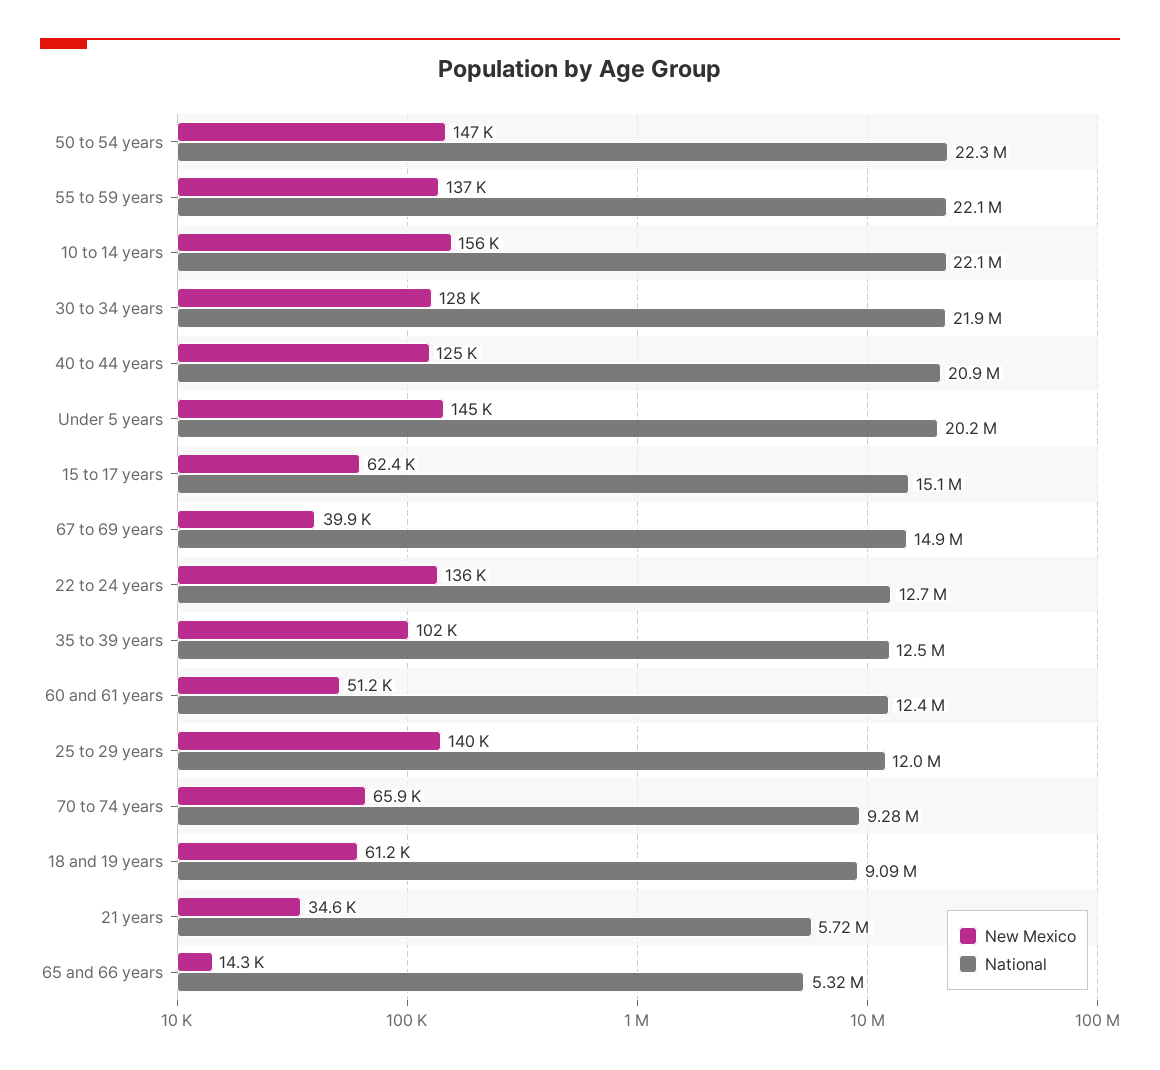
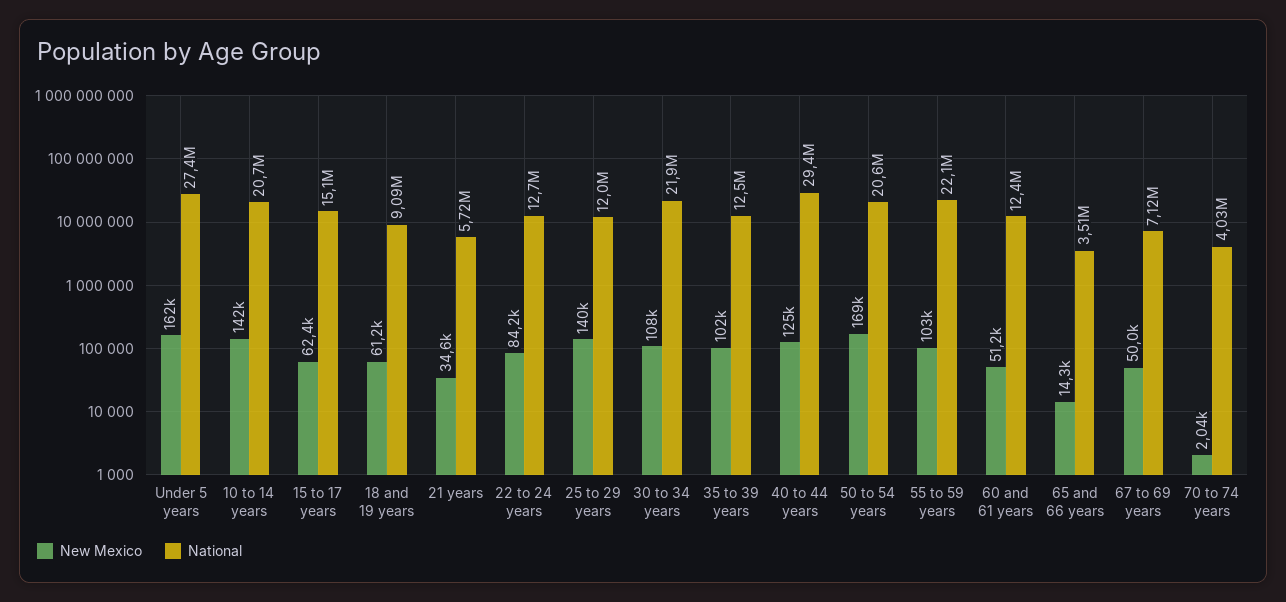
New Mexico, 50 to 54 years: 147000 -> 169000
National, 50 to 54 years: 22300000 -> 20600000
New Mexico, 55 to 59 years: 137000 -> 103000
New Mexico, 10 to 14 years: 156000 -> 142000
National, 10 to 14 years: 22100000 -> 20700000
New Mexico, 30 to 34 years: 128000 -> 108000
National, 40 to 44 years: 20900000 -> 29400000
New Mexico, Under 5 years: 145000 -> 162000
National, Under 5 years: 20200000 -> 27400000
New Mexico, 67 to 69 years: 39900 -> 50000
National, 67 to 69 years: 14900000 -> 7120000
New Mexico, 22 to 24 years: 136000 -> 84200
New Mexico, 70 to 74 years: 65900 -> 2040
National, 70 to 74 years: 9280000 -> 4030000
National, 65 and 66 years: 5320000 -> 3510000

